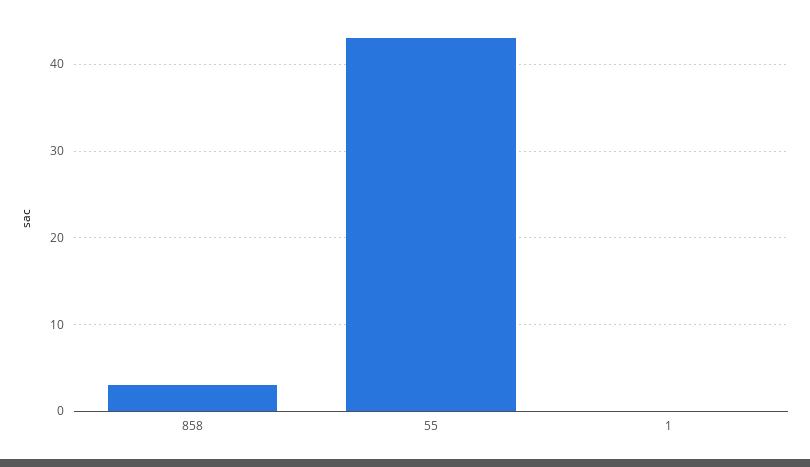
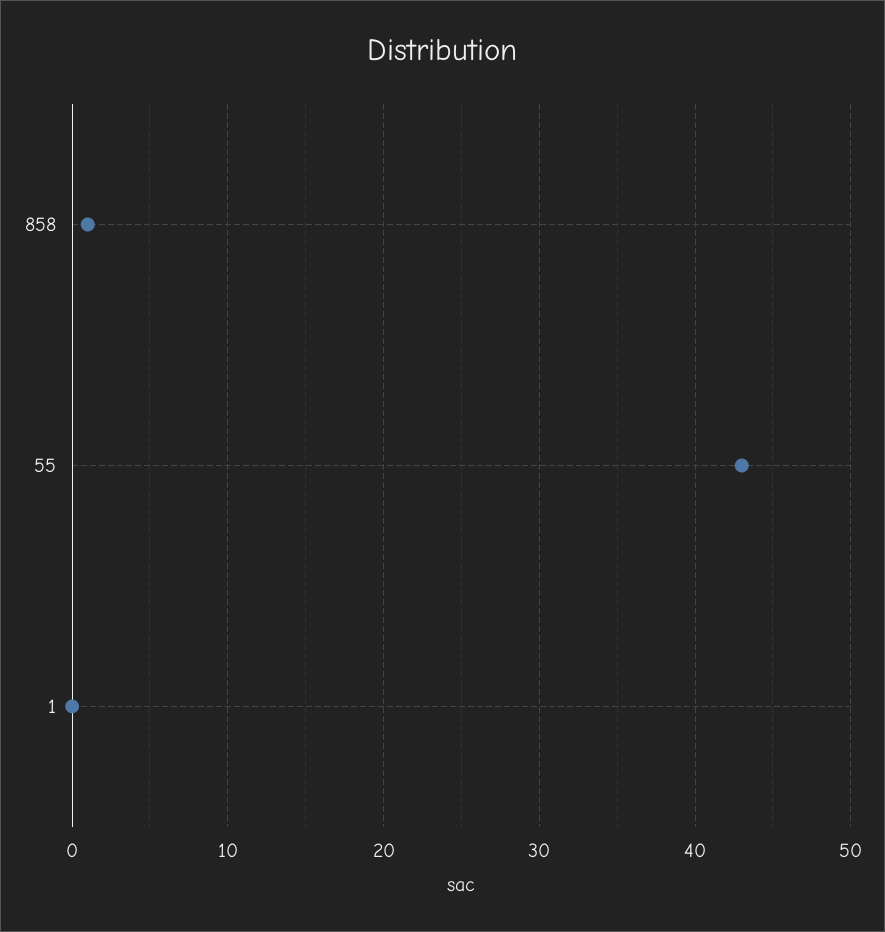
858: 3 -> 1

